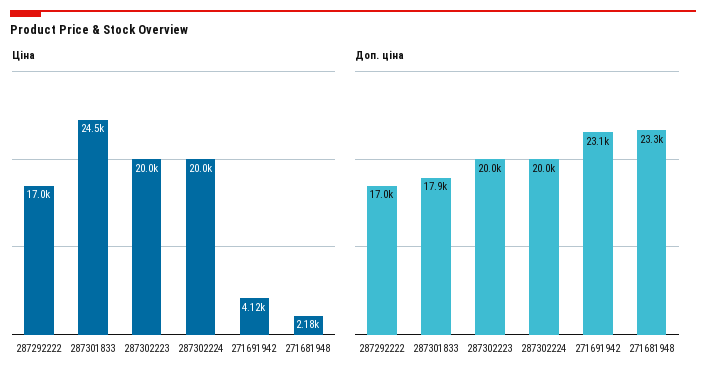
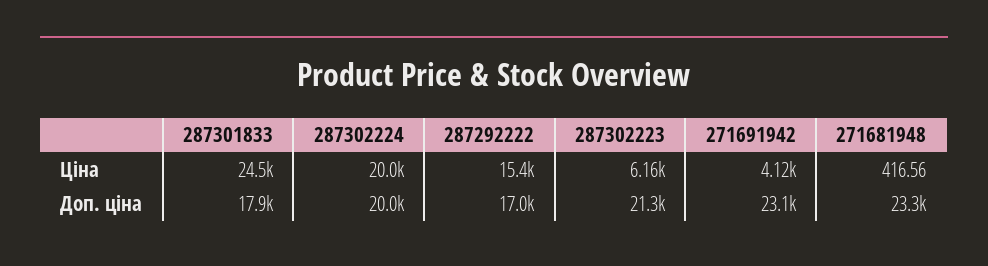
Ціна, 287292222: 17000 -> 15400
Ціна, 287302223: 20000 -> 6160
Ціна, 271681948: 2180 -> 416.56
Доп. ціна, 287302223: 20000 -> 21300

